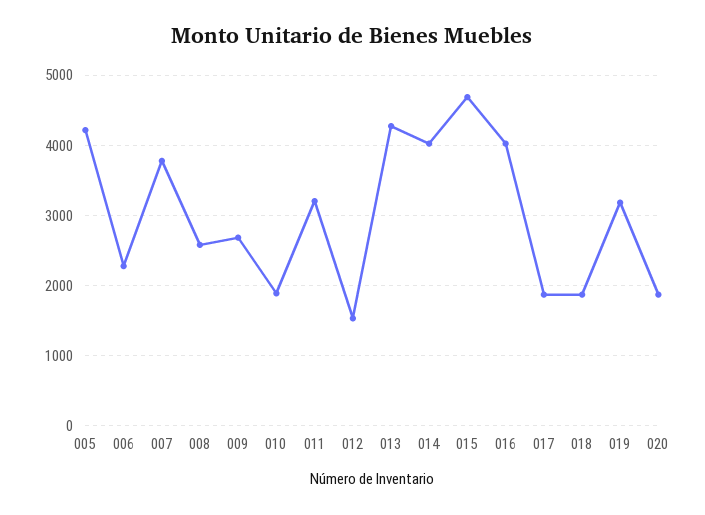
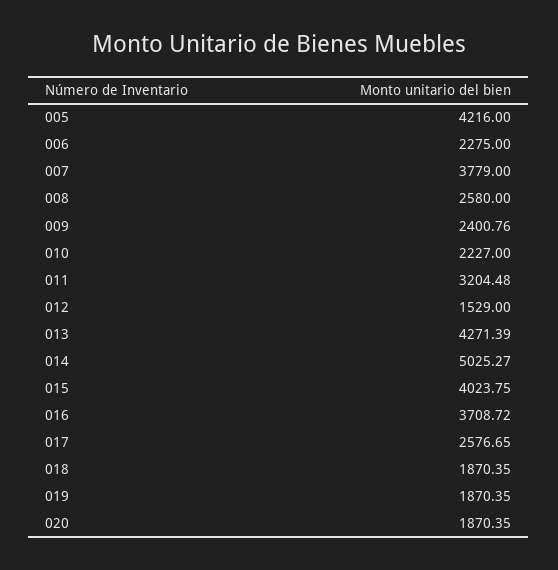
009: 2700 -> 2400.76
010: 1900 -> 2227
014: 4000 -> 5025.27
015: 4700 -> 4023.75
016: 4000 -> 3708.72
017: 1900 -> 2576.65
019: 3200 -> 1870.35

